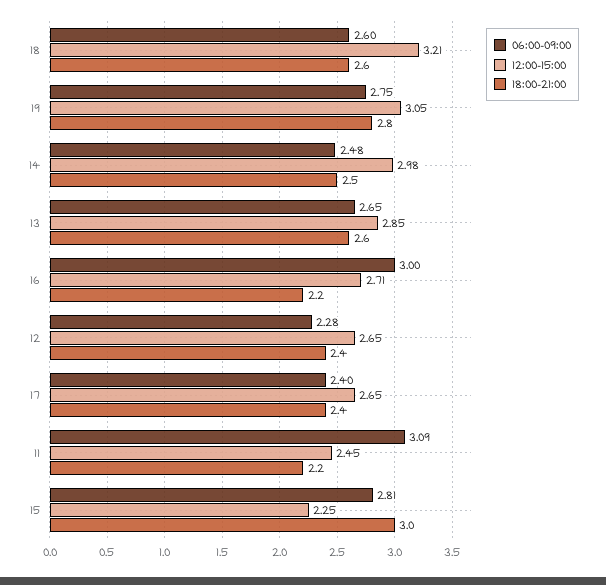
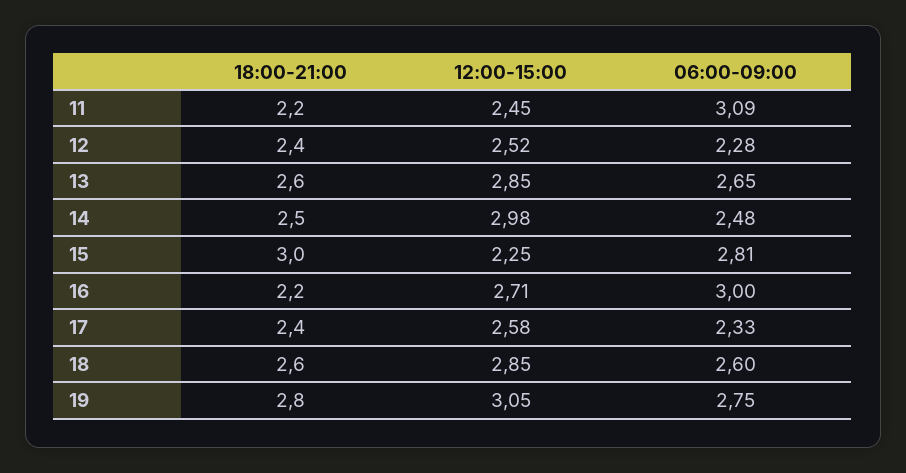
12:00-15:00, 18: 3.21 -> 2.85
12:00-15:00, 12: 2.65 -> 2.52
06:00-09:00, 17: 2.4 -> 2.33
12:00-15:00, 17: 2.65 -> 2.58

